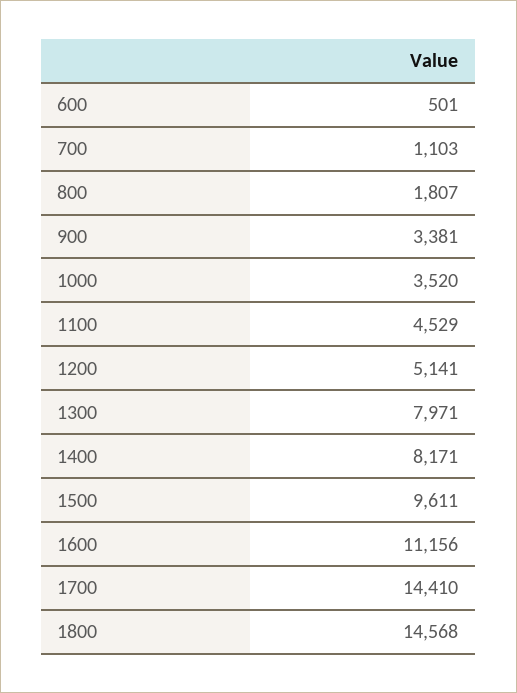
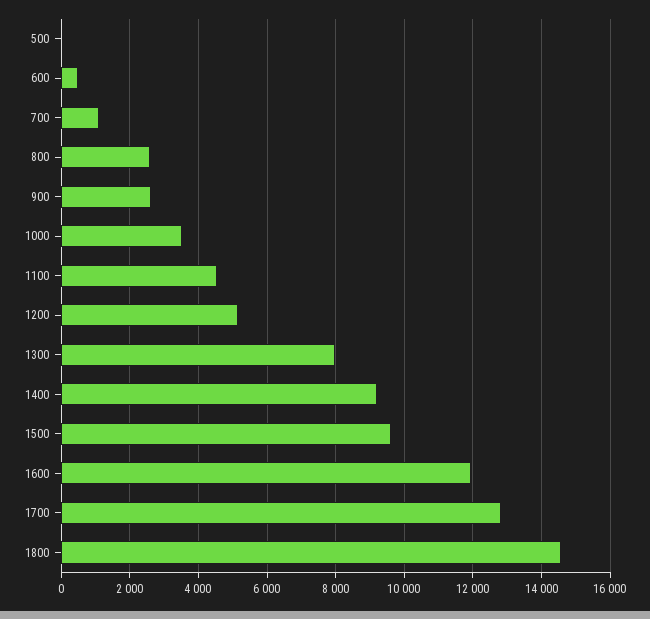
800: 1807 -> 2600
900: 3381 -> 2600
1400: 8171 -> 9200
1600: 11156 -> 12000
1700: 14410 -> 12800
500: none -> 0

